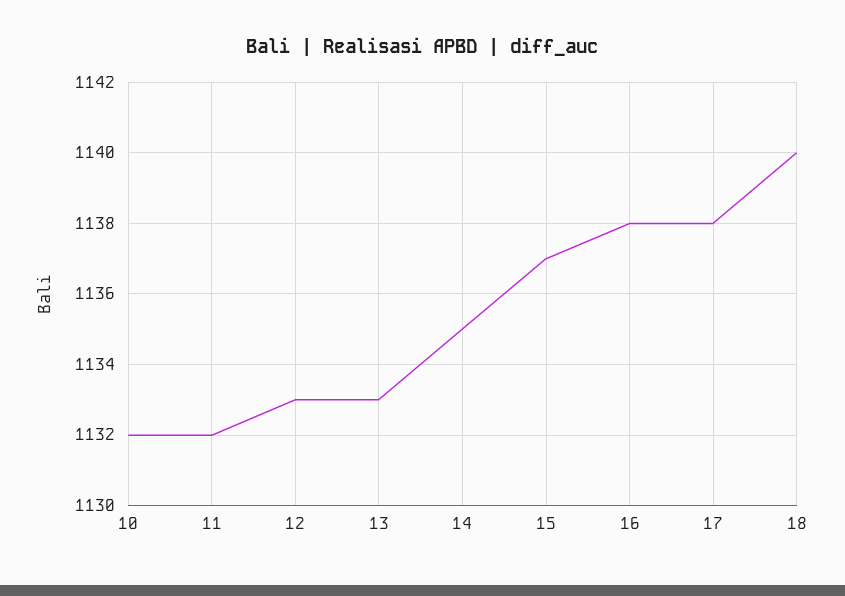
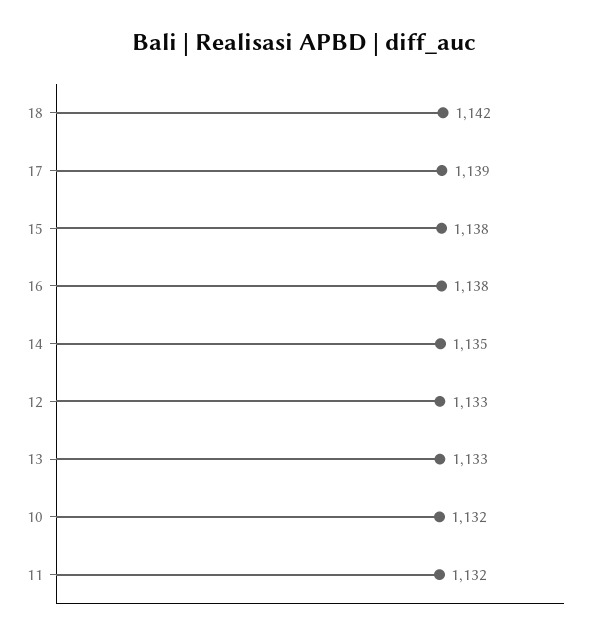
15: 1137 -> 1138
17: 1138 -> 1139
18: 1140 -> 1142

